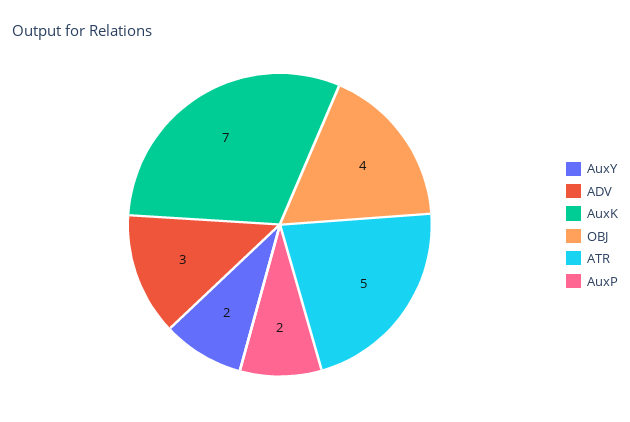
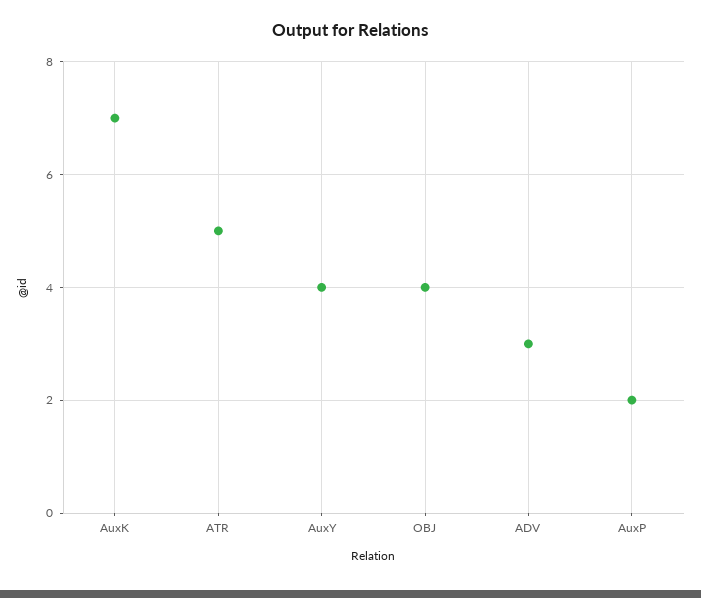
AuxY: 2 -> 4

